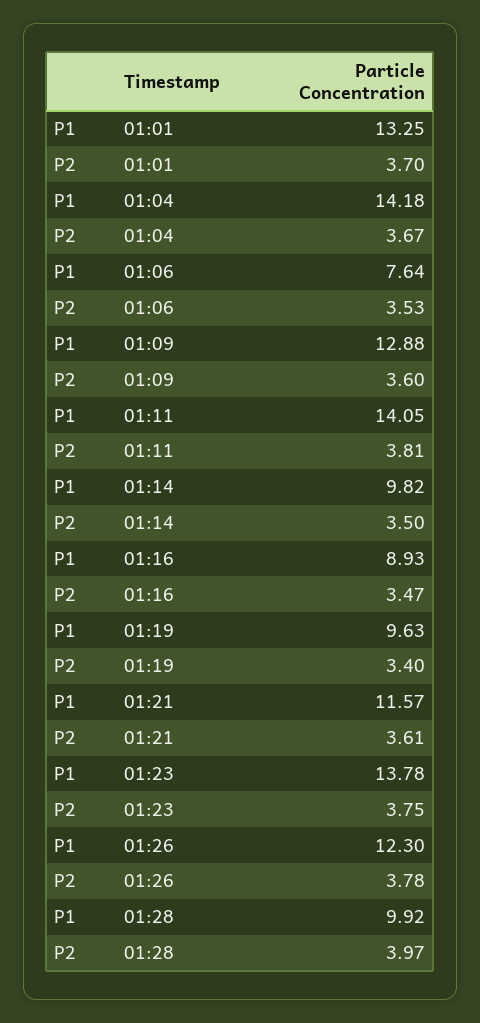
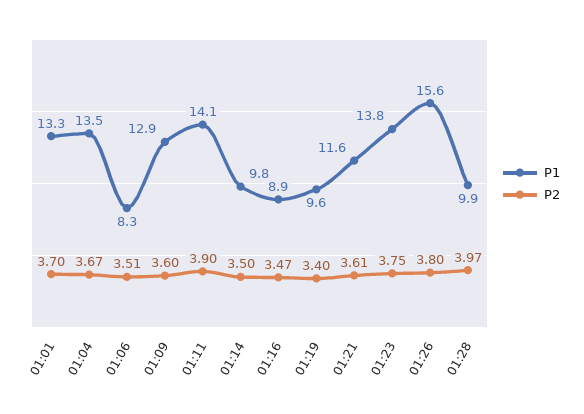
P1, 01:04: 14.18 -> 13.5
P1, 01:06: 7.64 -> 8.3
P2, 01:06: 3.53 -> 3.51
P2, 01:11: 3.81 -> 3.9
P1, 01:26: 12.3 -> 15.6
P2, 01:26: 3.78 -> 3.8

